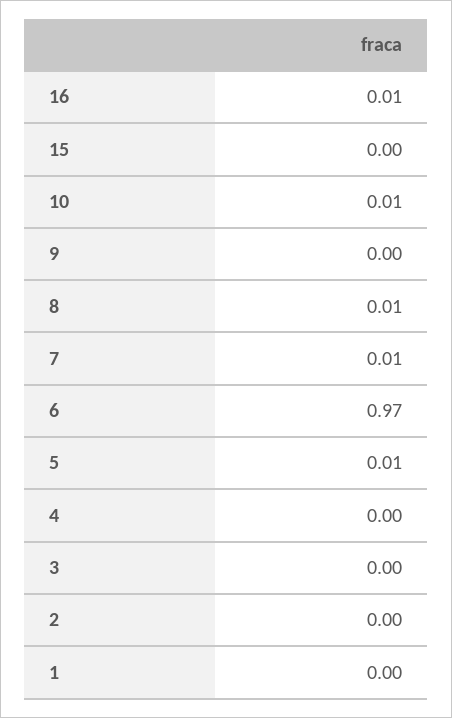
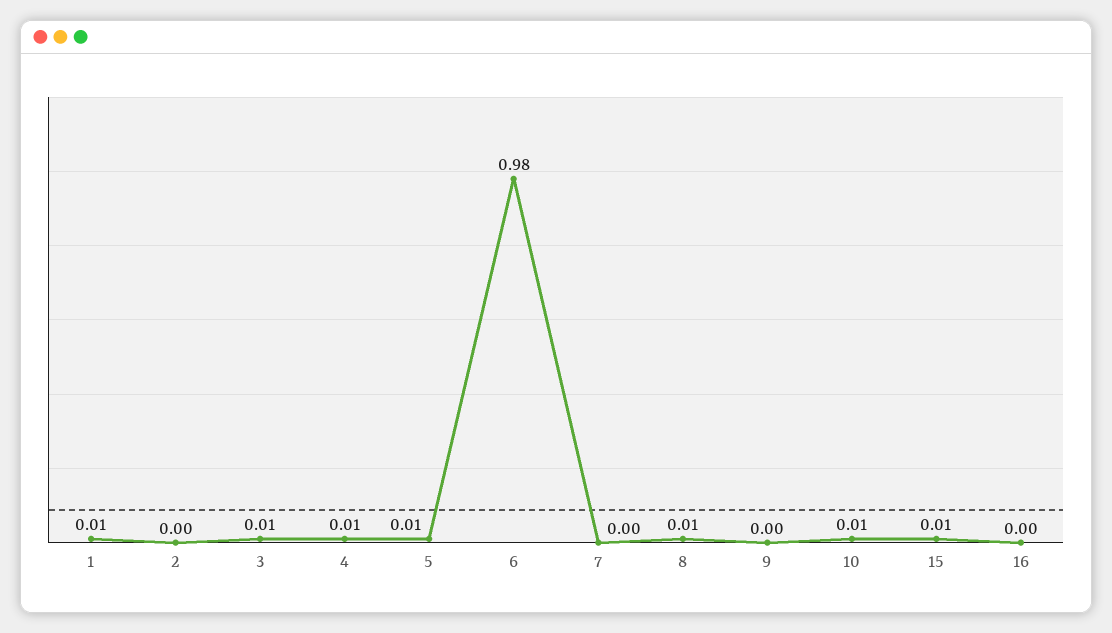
16: 0.01 -> 0
15: 0 -> 0.01
7: 0.01 -> 0
6: 0.97 -> 0.98
4: 0 -> 0.01
3: 0 -> 0.01
1: 0 -> 0.01

